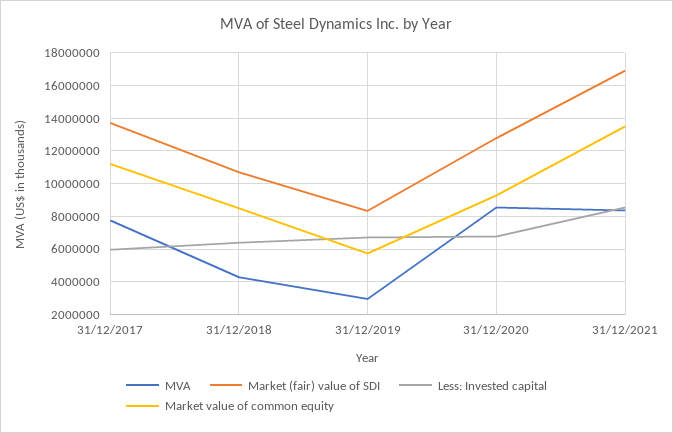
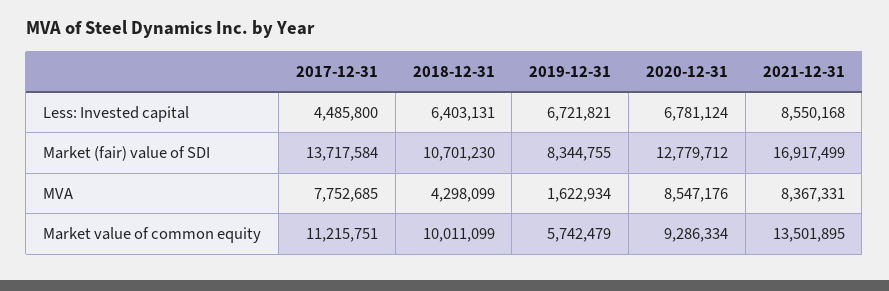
Less: Invested capital, 31/12/2017: 6000000 -> 4485800
Market value of common equity, 31/12/2018: 8500000 -> 10011099
MVA, 31/12/2019: 3000000 -> 1622934

